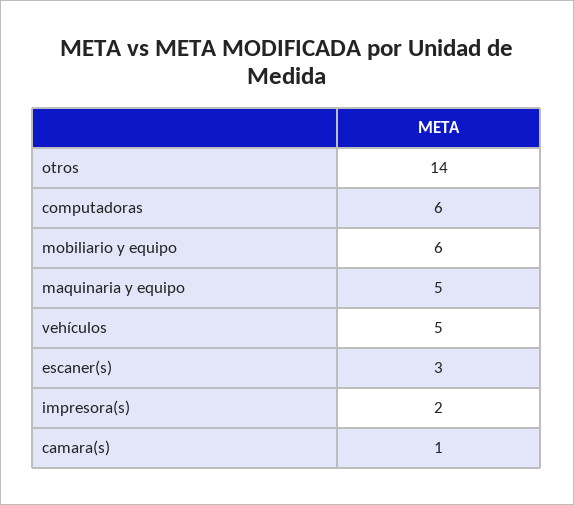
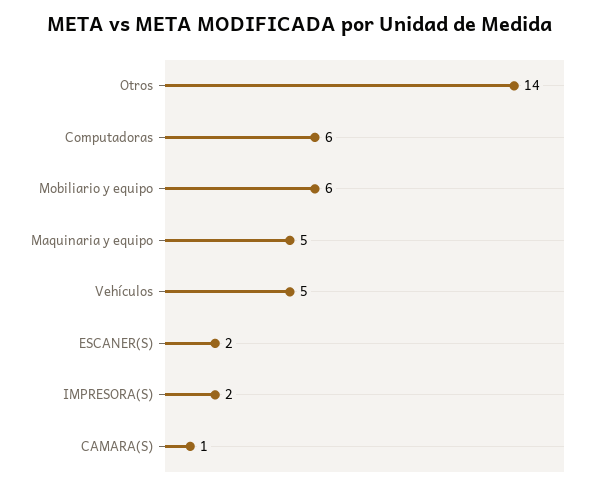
escaner(s): 3 -> 2

